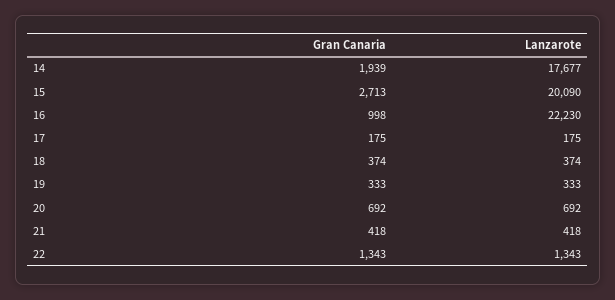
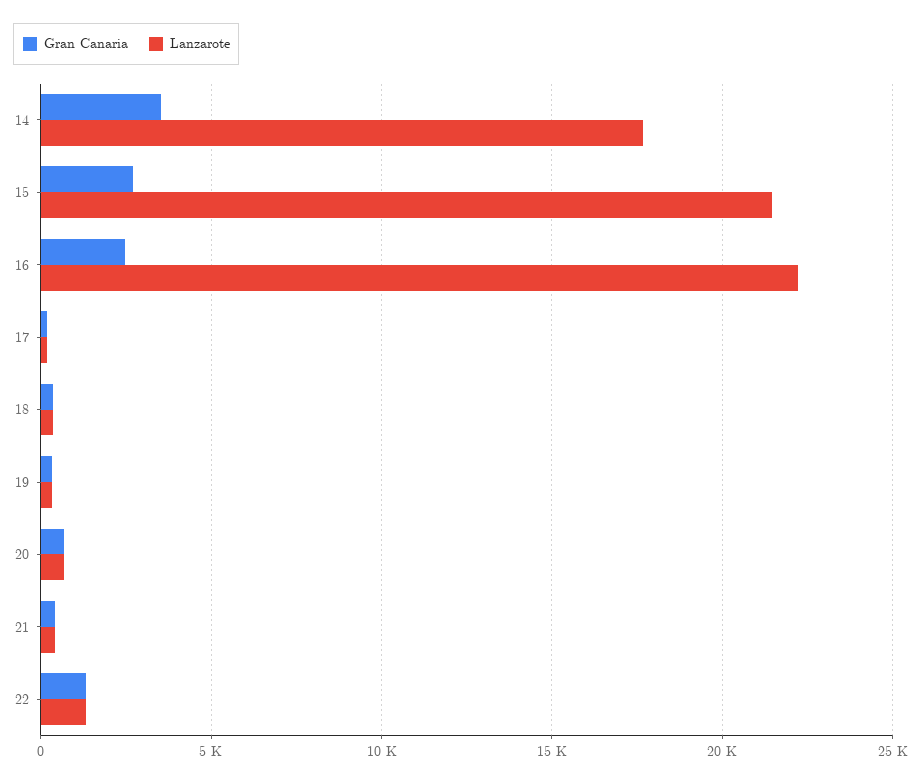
Gran Canaria, 14: 1939 -> 3500
Lanzarote, 15: 20090 -> 21500
Gran Canaria, 16: 998 -> 2500

